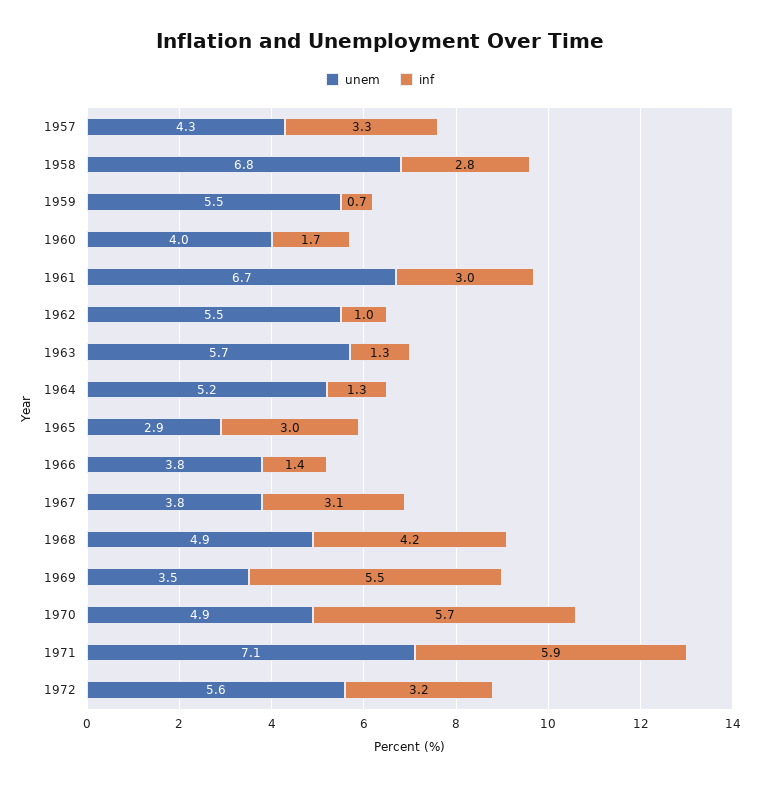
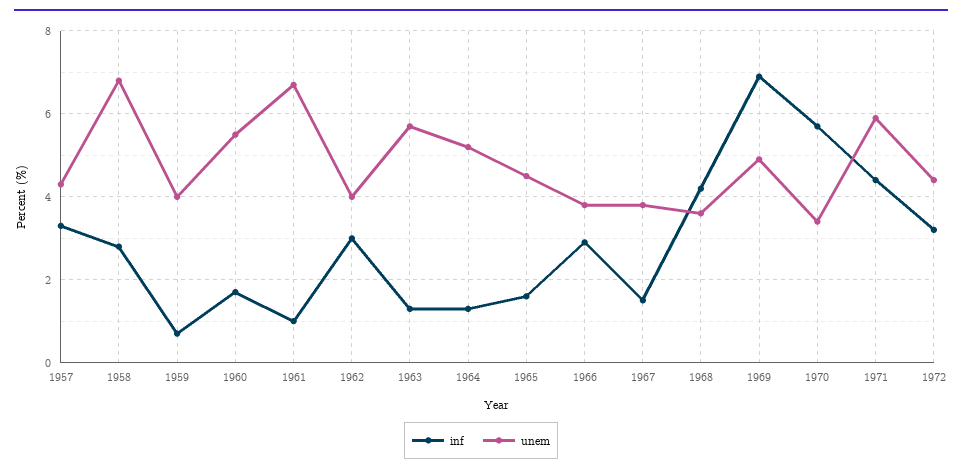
unem, 1959: 5.5 -> 4
unem, 1960: 4 -> 5.5
inf, 1961: 3 -> 1
unem, 1962: 5.5 -> 4
inf, 1962: 1 -> 3
unem, 1965: 2.9 -> 4.5
inf, 1965: 3 -> 1.5
inf, 1966: 1.4 -> 3
inf, 1967: 3.1 -> 1.5
unem, 1968: 4.9 -> 3.5
unem, 1969: 3.5 -> 5
inf, 1969: 5.5 -> 7
unem, 1970: 4.9 -> 3.5
unem, 1971: 7.1 -> 6
inf, 1971: 5.9 -> 4.5
unem, 1972: 5.6 -> 4.5

